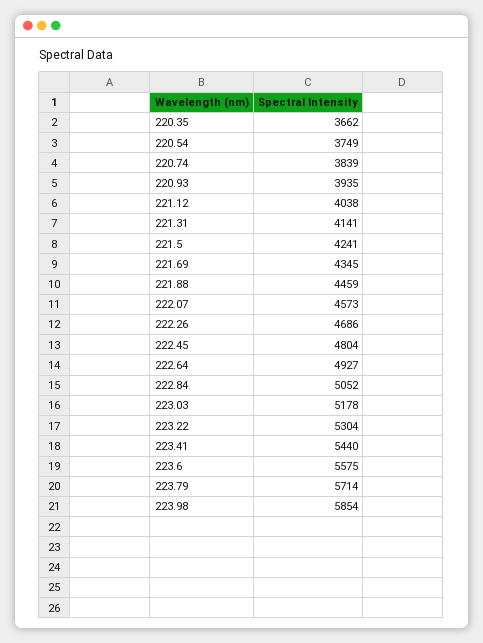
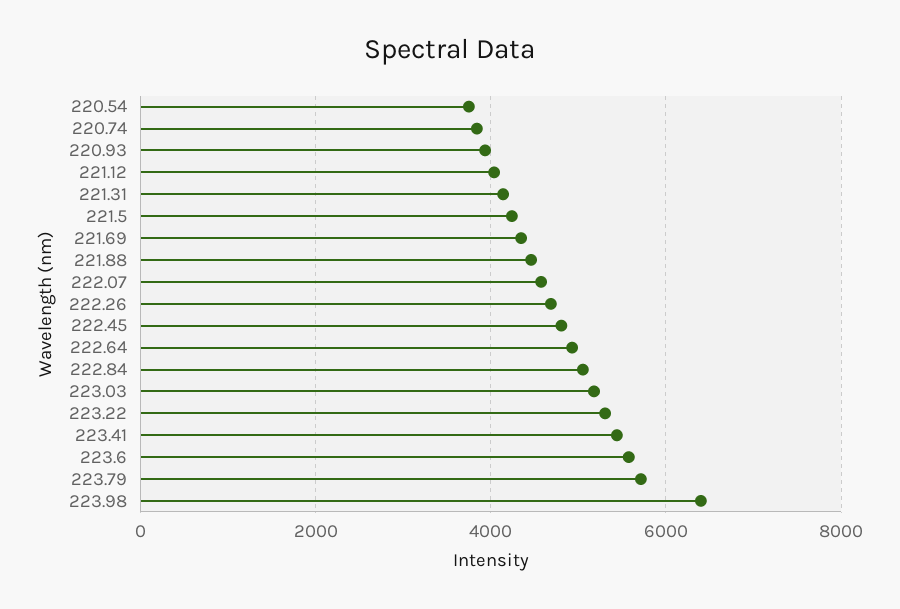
220.35: 3662 -> none
223.98: 5854 -> 6400

